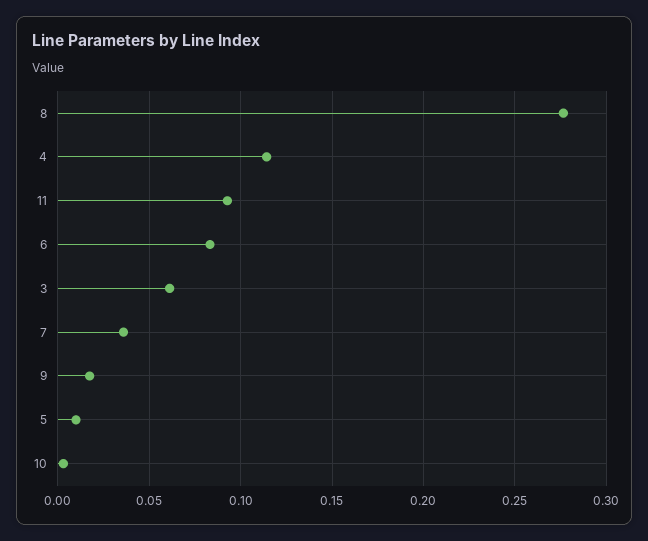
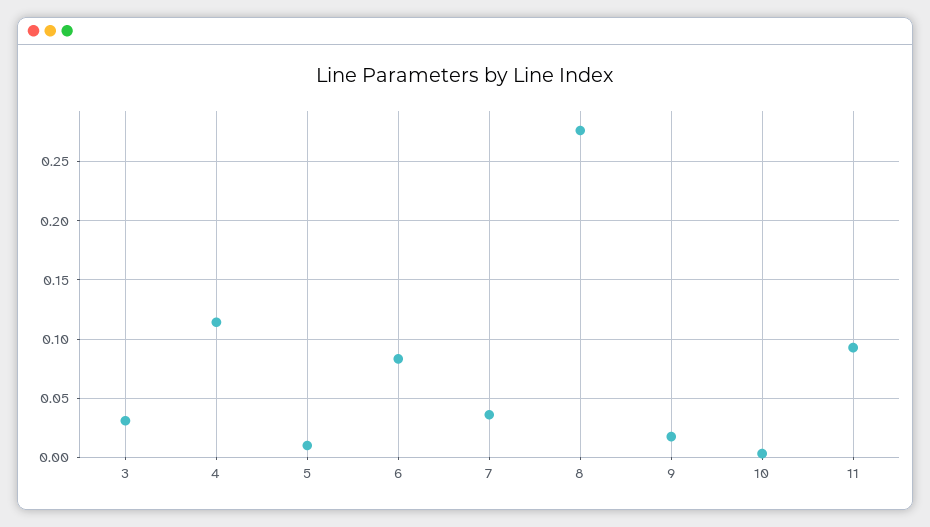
3: 0.06 -> 0.03

